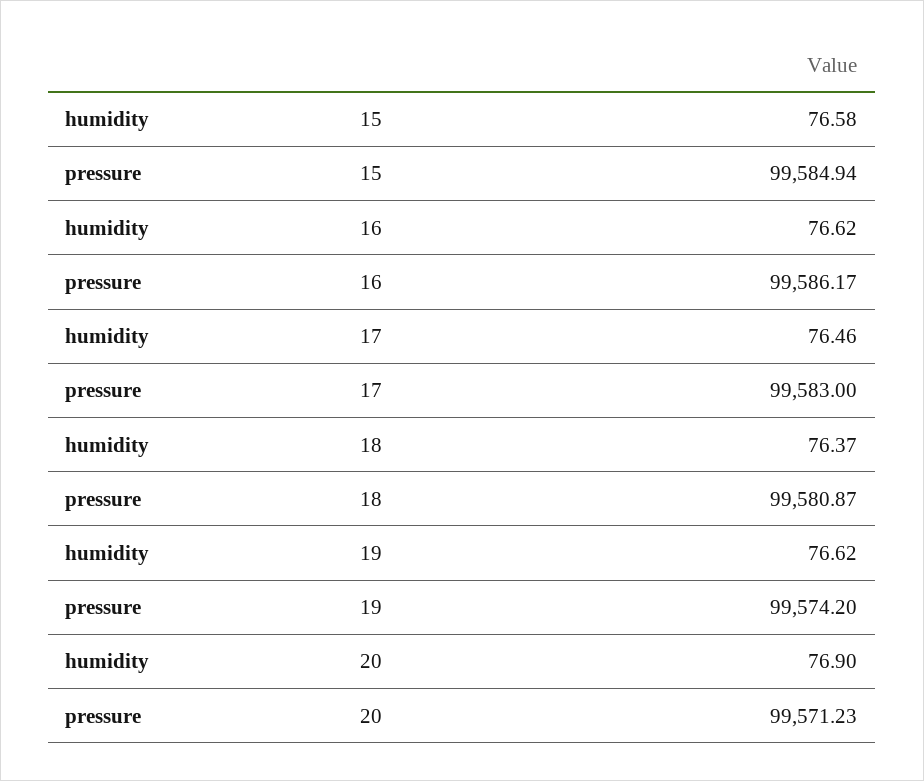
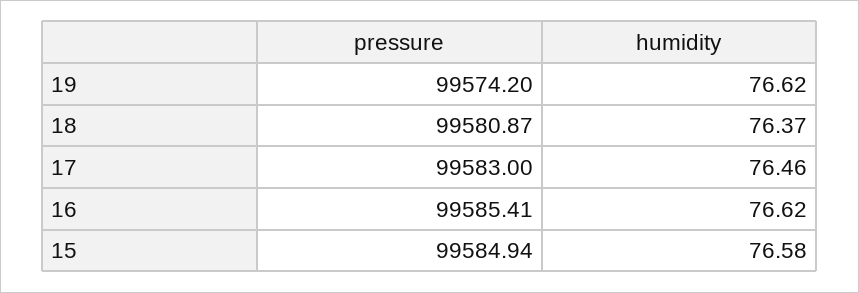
pressure, 16: 99586.17 -> 99585.41
humidity, 20: 76.9 -> none
pressure, 20: 99571.23 -> none

